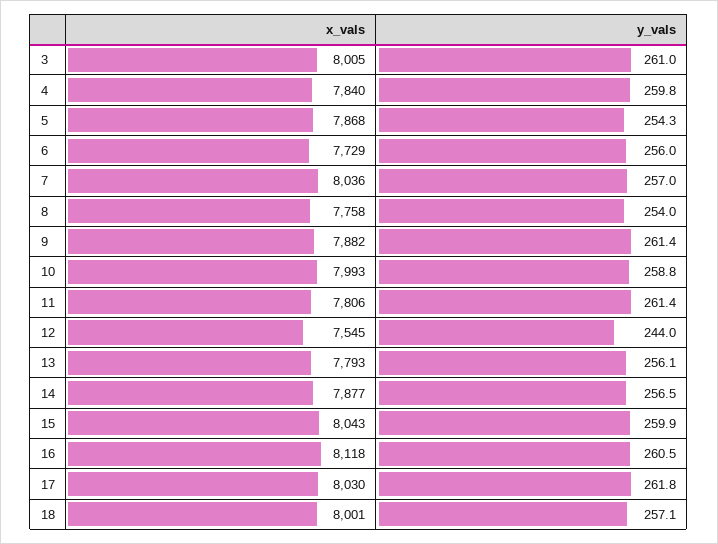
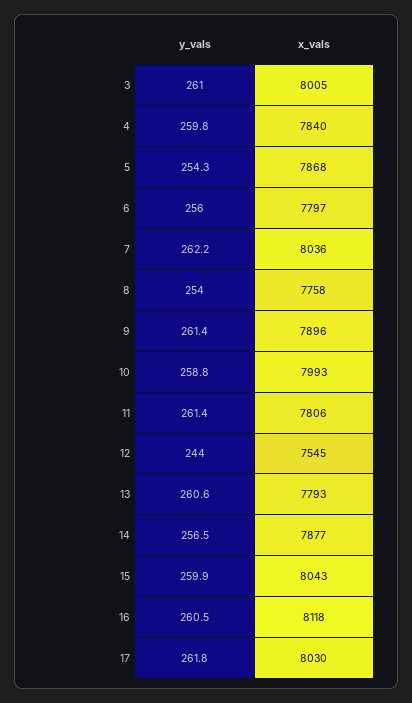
x_vals, 6: 7729 -> 7797
y_vals, 7: 257 -> 262.2
x_vals, 9: 7882 -> 7896
y_vals, 13: 256.1 -> 260.6
x_vals, 18: 8001 -> none
y_vals, 18: 257.1 -> none

